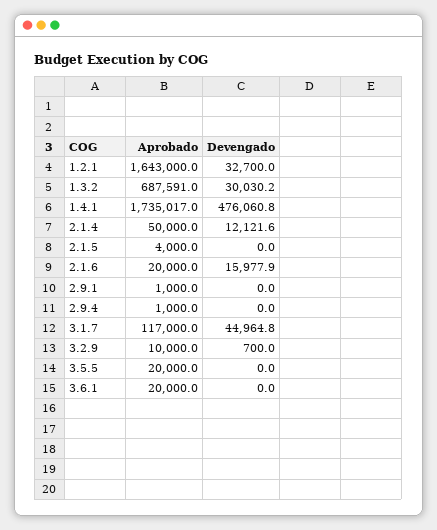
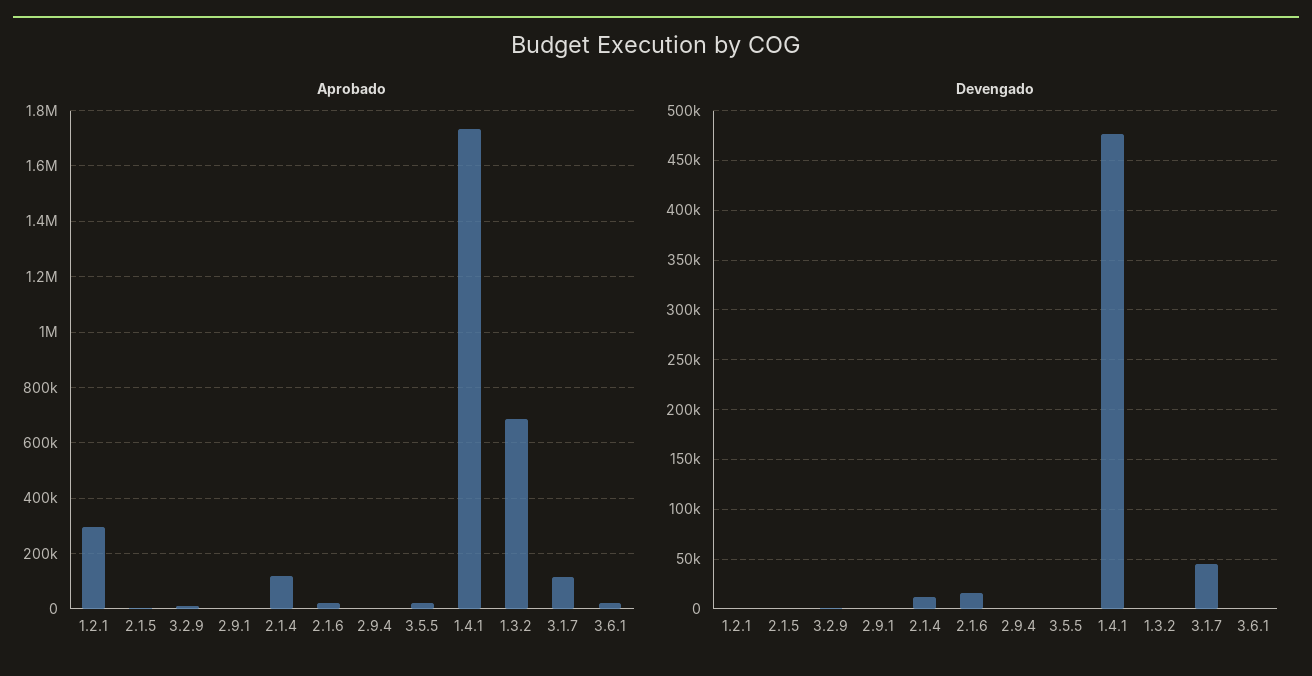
Aprobado, 1.2.1: 1643000 -> 300000
Devengado, 1.2.1: 32700 -> 0
Devengado, 1.3.2: 30030.2 -> 0
Aprobado, 2.1.4: 50000 -> 125000

